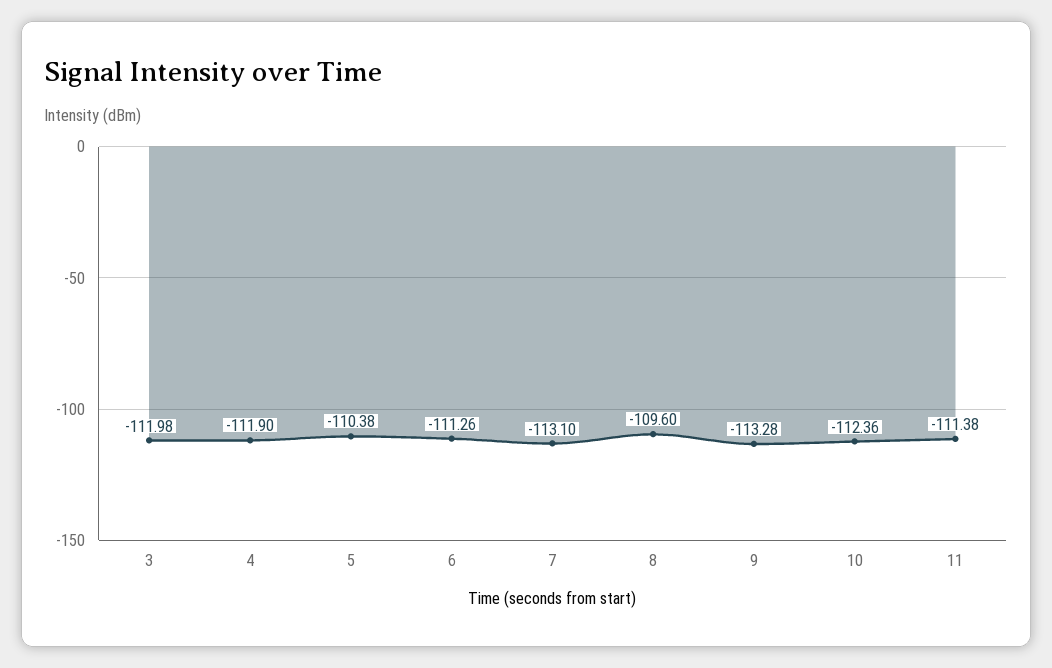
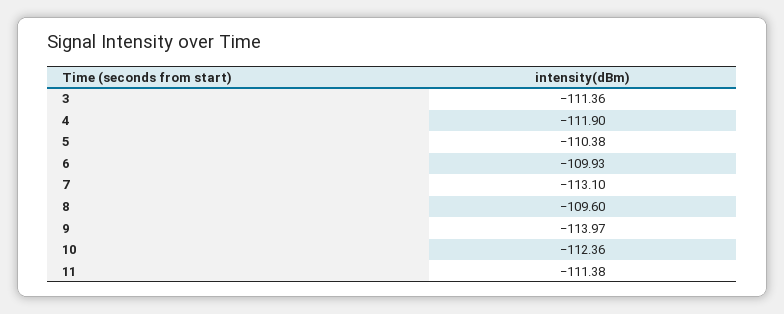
3: -111.98 -> -111.36
6: -111.26 -> -109.93
9: -113.28 -> -113.97

